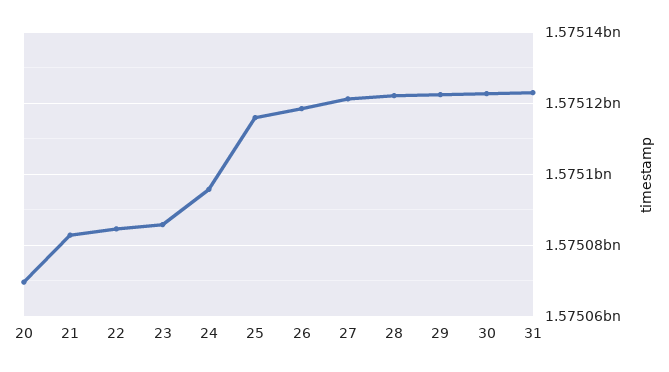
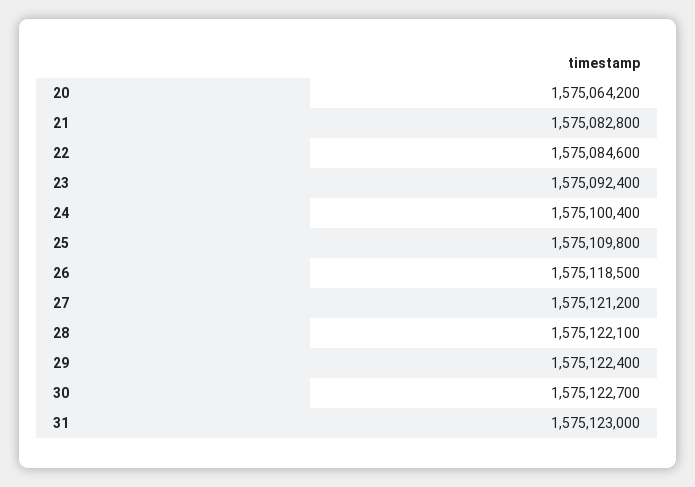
20: 1575070000 -> 1575064200
23: 1575086000 -> 1575092400
24: 1575096000 -> 1575100400
25: 1575116000 -> 1575109800

